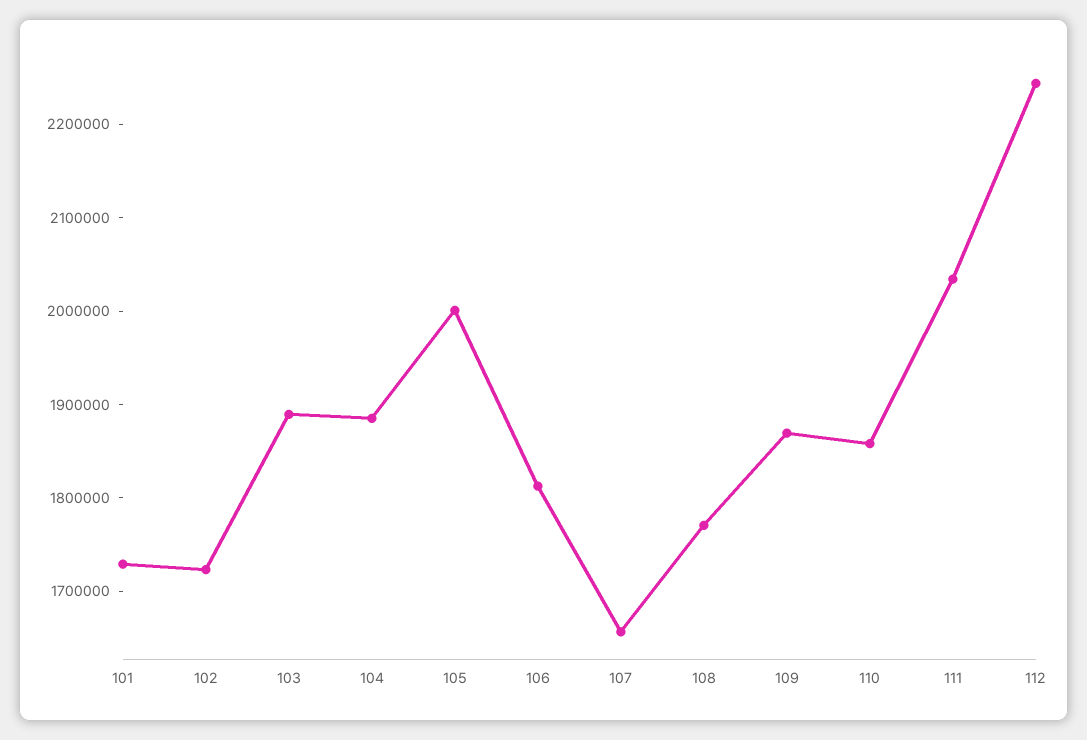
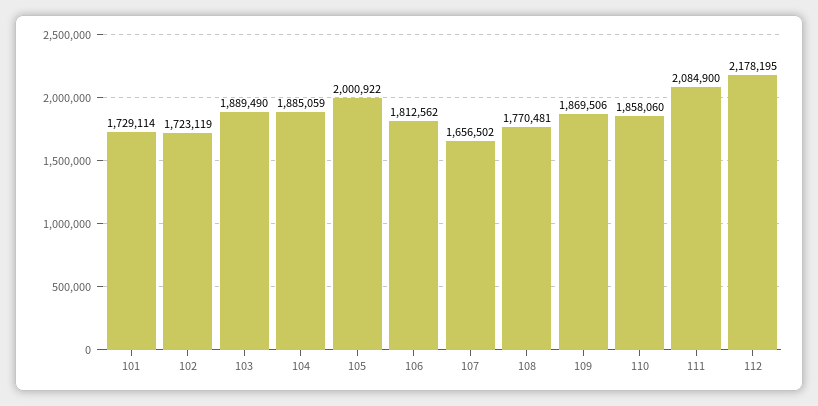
111: 2040000 -> 2084900
112: 2240000 -> 2178195

